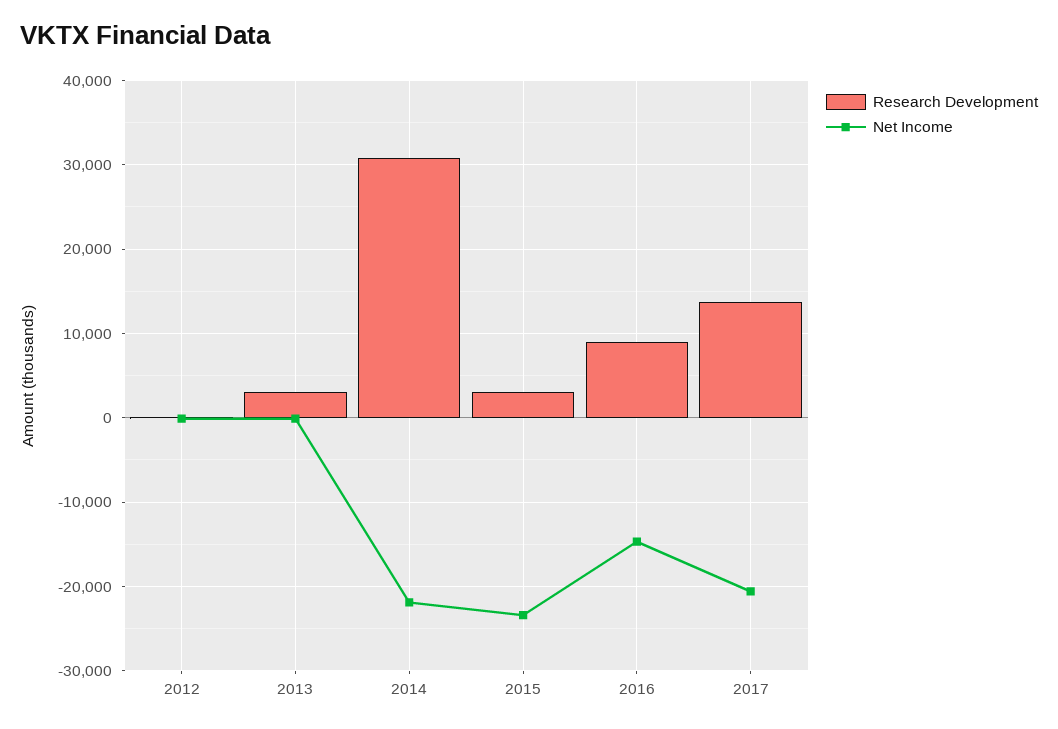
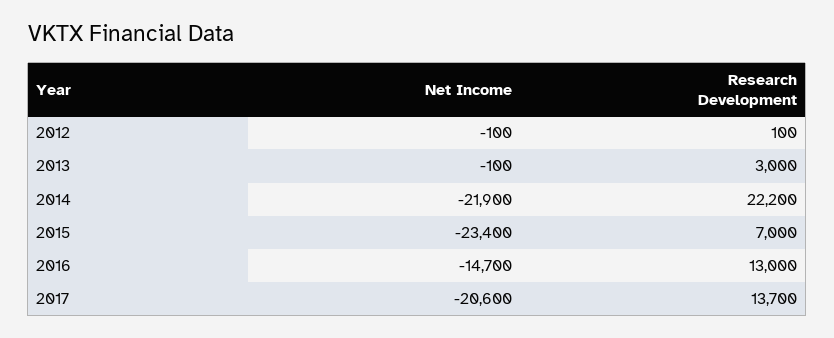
Research Development, 2014: 31000 -> 22200
Research Development, 2015: 3000 -> 7000
Research Development, 2016: 9000 -> 13000

